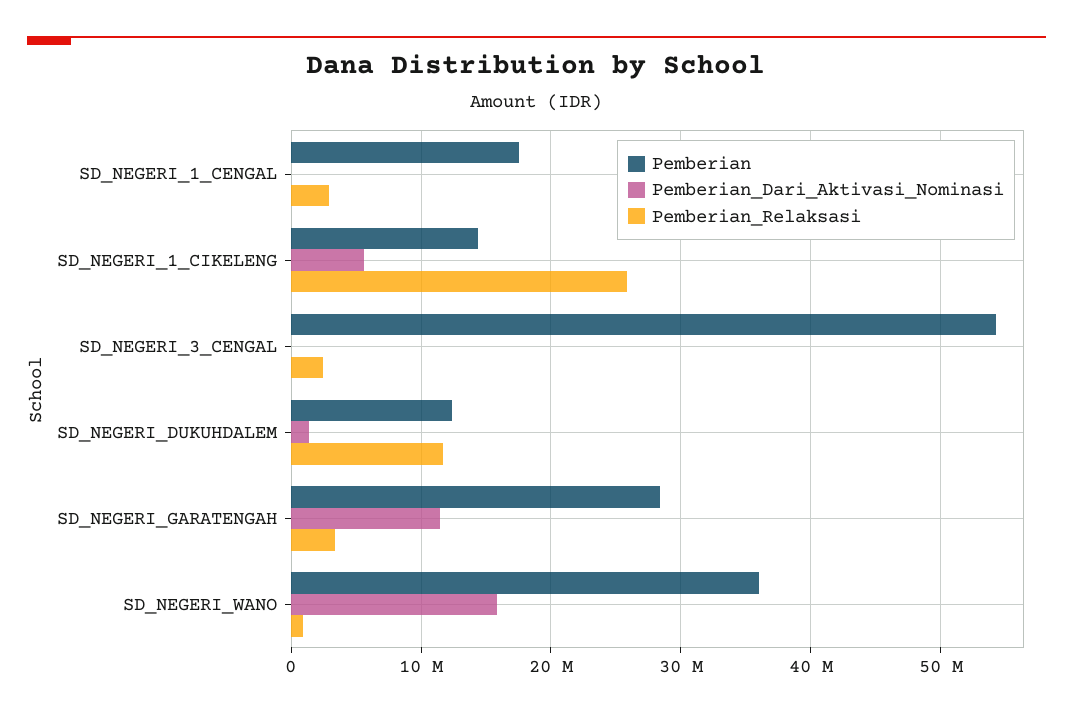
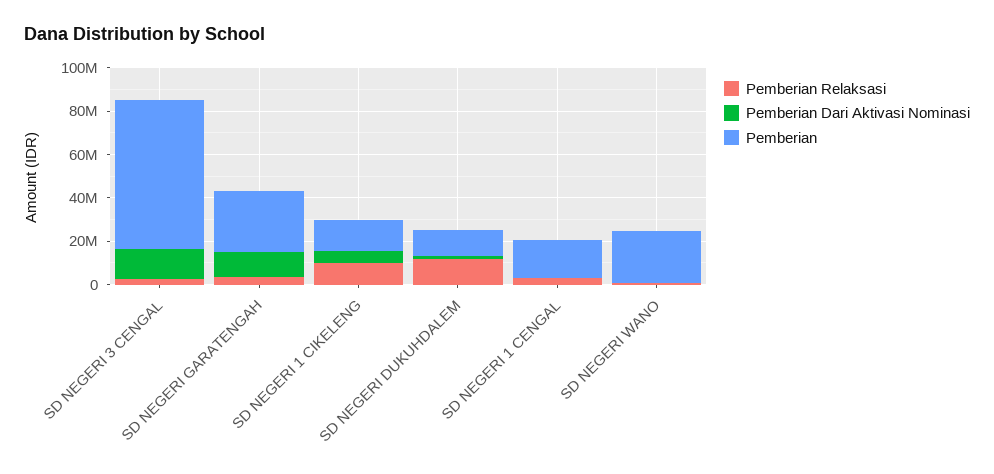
Pemberian_Relaksasi, SD_NEGERI_1_CIKELENG: 26000000 -> 10000000
Pemberian, SD_NEGERI_3_CENGAL: 54000000 -> 70000000
Pemberian_Dari_Aktivasi_Nominasi, SD_NEGERI_3_CENGAL: 0 -> 15000000
Pemberian, SD_NEGERI_WANO: 36000000 -> 25000000
Pemberian_Dari_Aktivasi_Nominasi, SD_NEGERI_WANO: 16000000 -> 0

